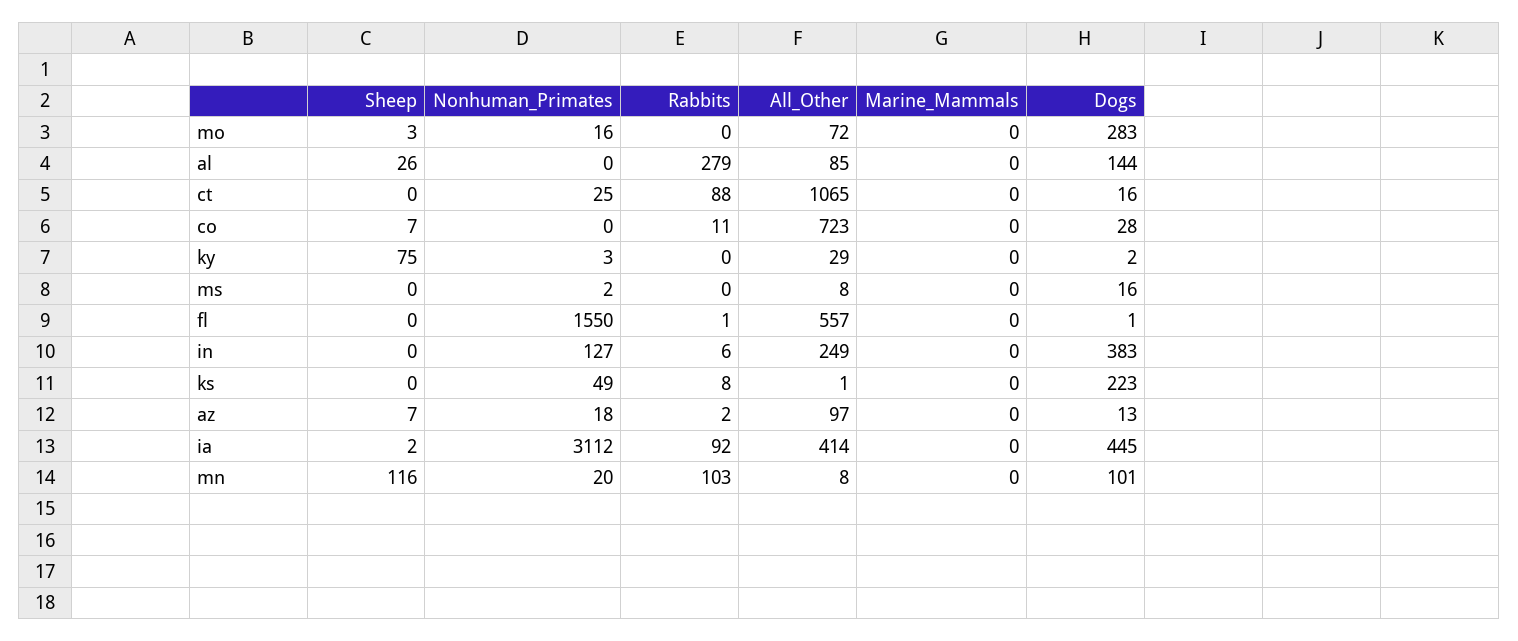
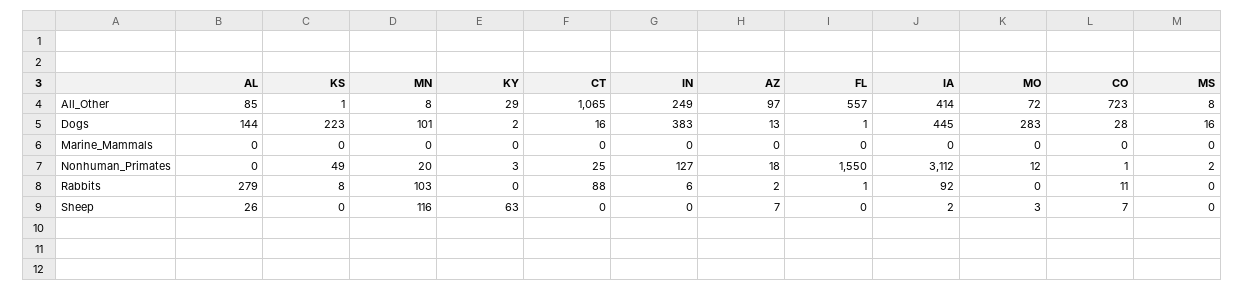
Nonhuman_Primates, mo: 16 -> 12
Nonhuman_Primates, co: 0 -> 1
Sheep, ky: 75 -> 63

